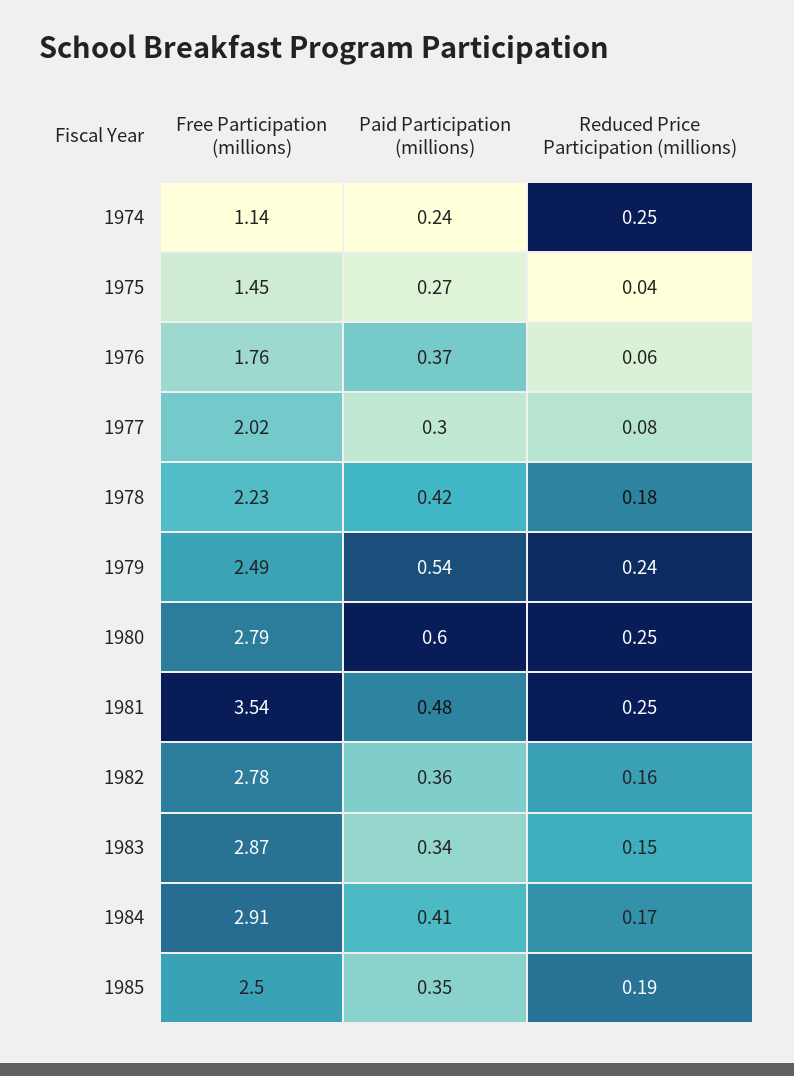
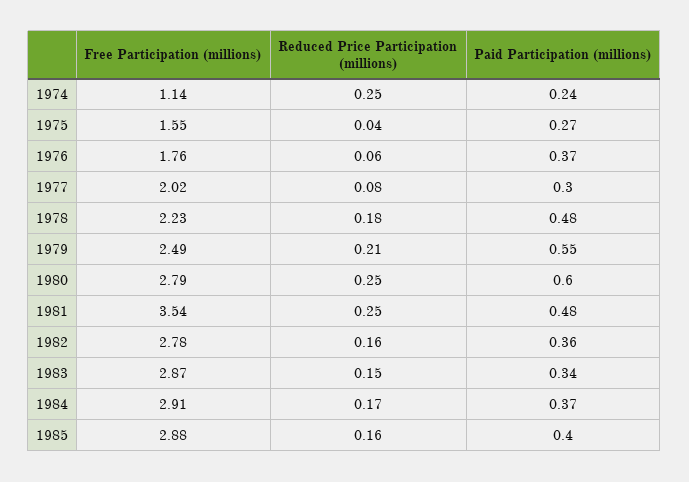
Free Participation (millions), 1975: 1.45 -> 1.55
Paid Participation (millions), 1978: 0.42 -> 0.48
Paid Participation (millions), 1979: 0.54 -> 0.55
Reduced Price Participation (millions), 1979: 0.24 -> 0.21
Paid Participation (millions), 1984: 0.41 -> 0.37
Free Participation (millions), 1985: 2.5 -> 2.88
Paid Participation (millions), 1985: 0.35 -> 0.4
Reduced Price Participation (millions), 1985: 0.19 -> 0.16

